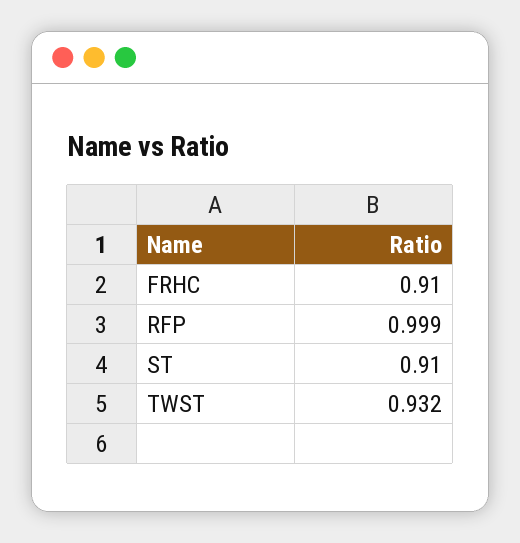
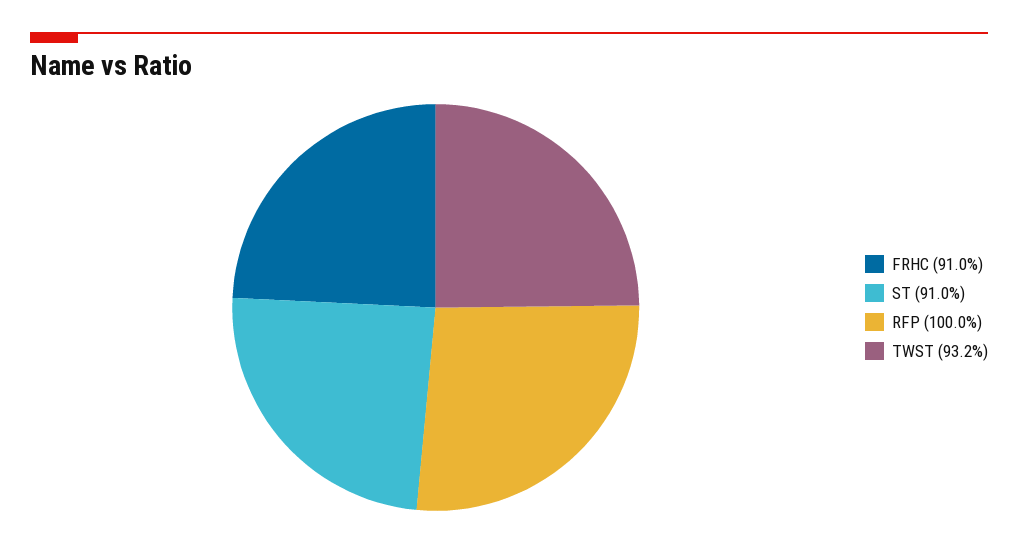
RFP: 0.999 -> 1

